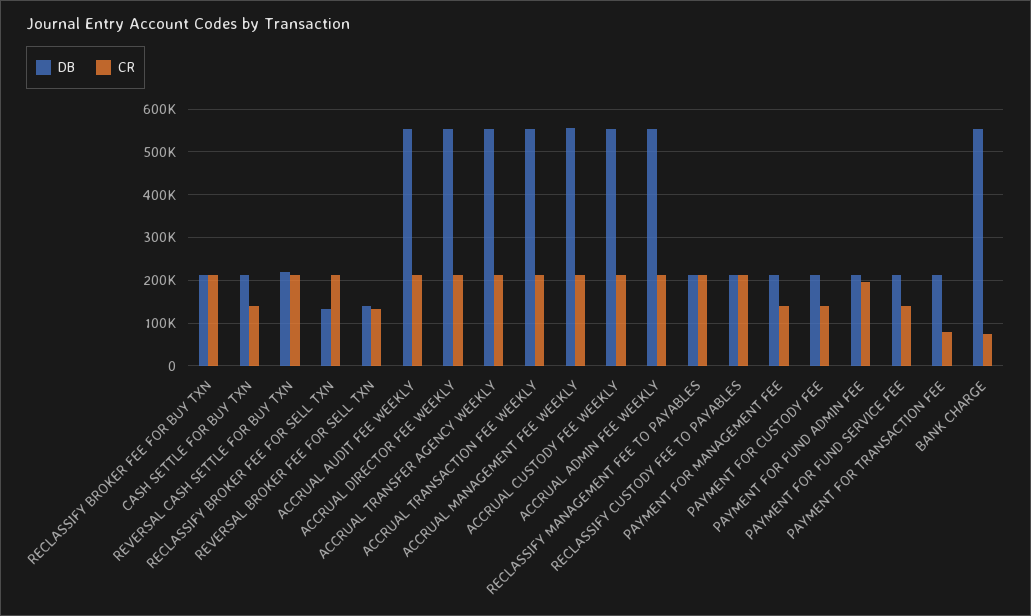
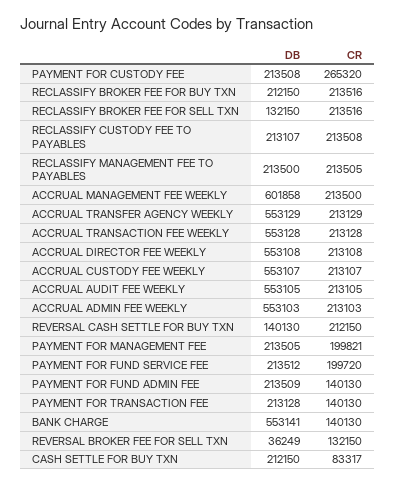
CR, CASH SETTLE FOR BUY TXN: 140000 -> 83317
DB, REVERSAL CASH SETTLE FOR BUY TXN: 220000 -> 140130
DB, REVERSAL BROKER FEE FOR SELL TXN: 140000 -> 36249
DB, ACCRUAL MANAGEMENT FEE WEEKLY: 560000 -> 601858
CR, PAYMENT FOR MANAGEMENT FEE: 140000 -> 199821
CR, PAYMENT FOR CUSTODY FEE: 140000 -> 265320
CR, PAYMENT FOR FUND ADMIN FEE: 200000 -> 140130
CR, PAYMENT FOR FUND SERVICE FEE: 140000 -> 199720
CR, PAYMENT FOR TRANSACTION FEE: 80000 -> 140130
CR, BANK CHARGE: 80000 -> 140130

